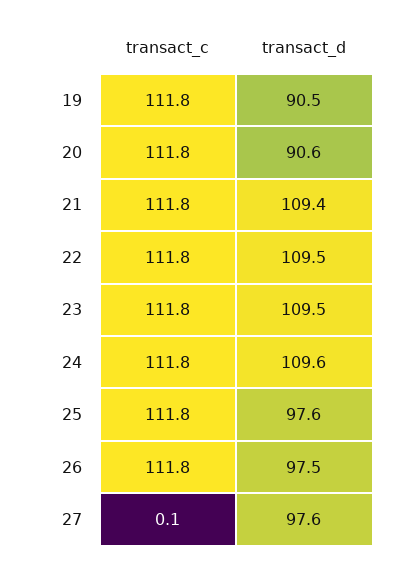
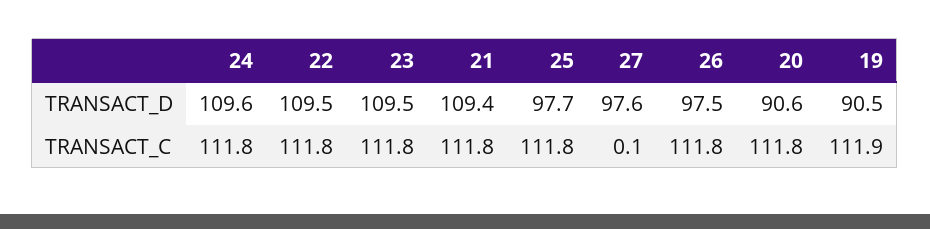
transact_c, 19: 111.8 -> 111.9
transact_d, 25: 97.6 -> 97.7

